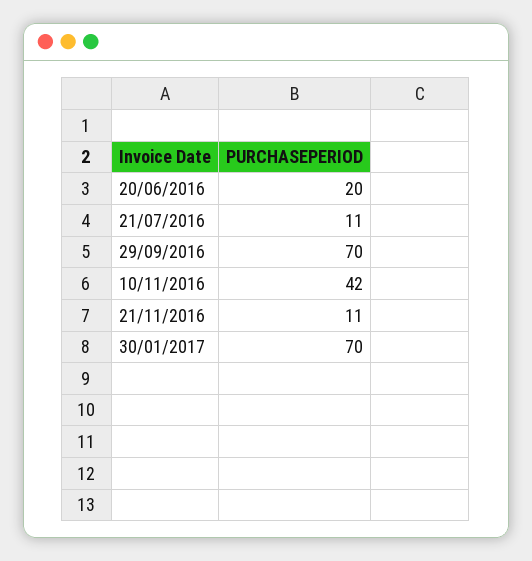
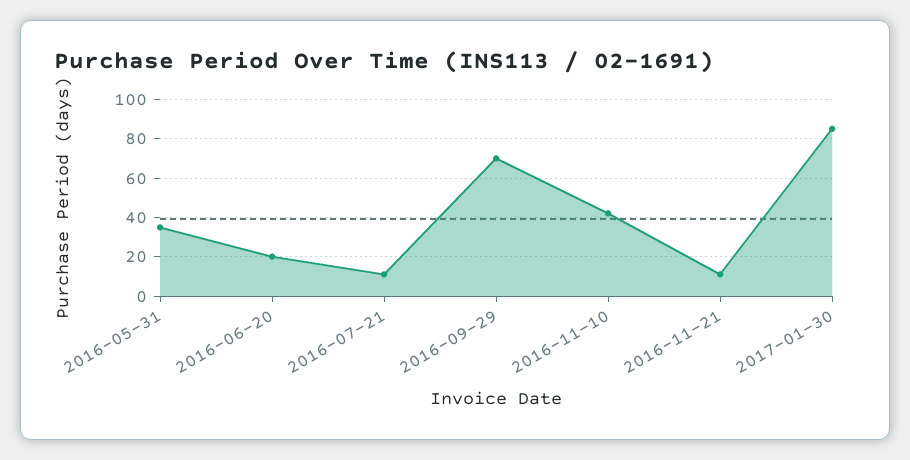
30/01/2017: 70 -> 85
2016-05-31: none -> 35

